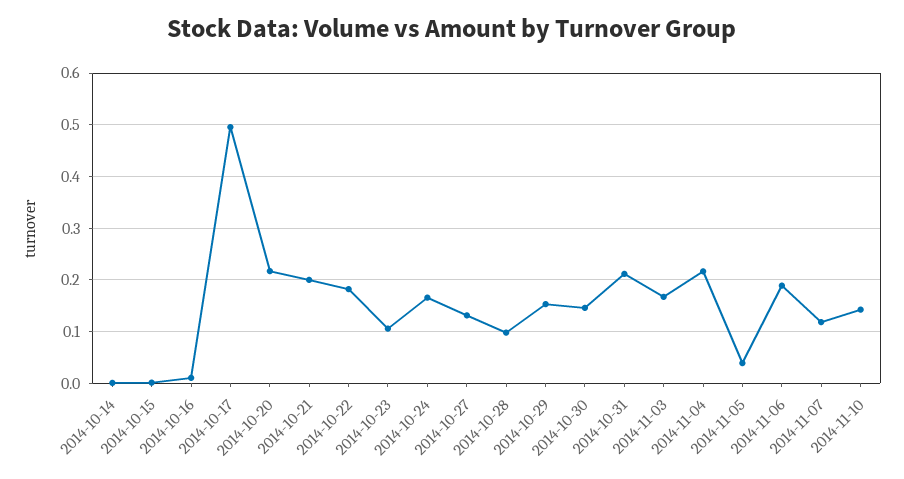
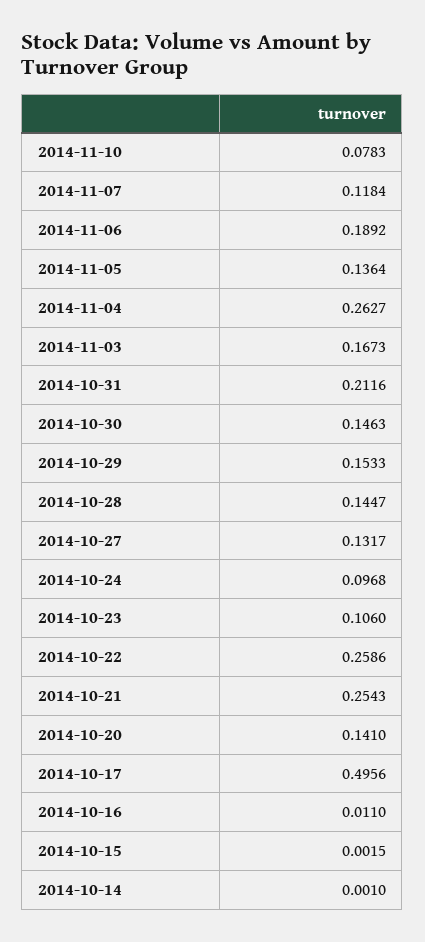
2014-10-20: 0.22 -> 0.141
2014-10-21: 0.2 -> 0.2543
2014-10-22: 0.18 -> 0.2586
2014-10-24: 0.16 -> 0.0968
2014-10-28: 0.1 -> 0.1447
2014-11-04: 0.22 -> 0.2627
2014-11-05: 0.04 -> 0.1364
2014-11-10: 0.14 -> 0.0783

